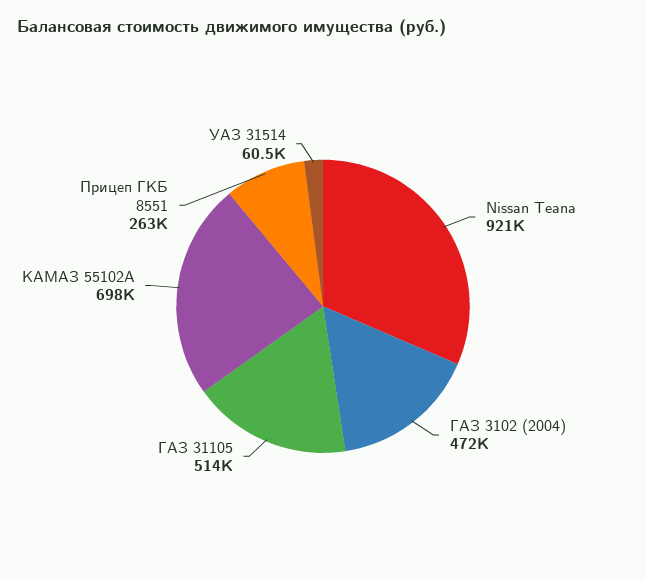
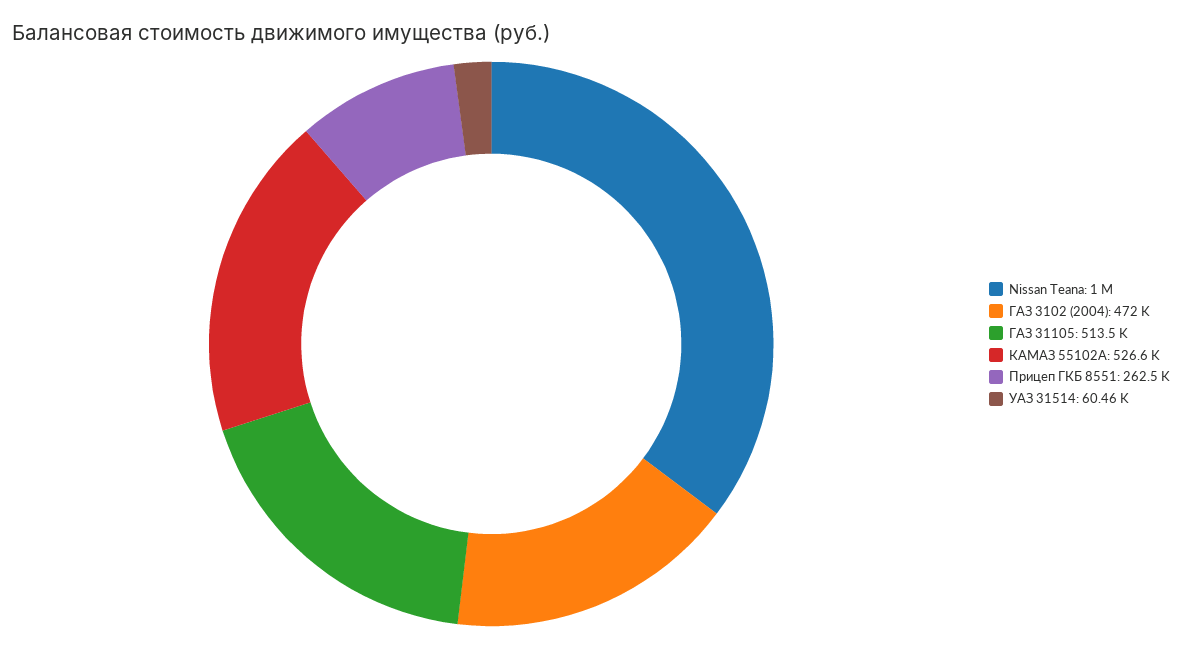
Nissan Teana: 921000 -> 1000000
КАМАЗ 55102А: 698000 -> 526600

